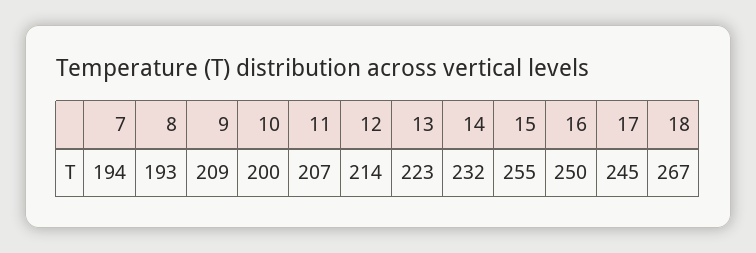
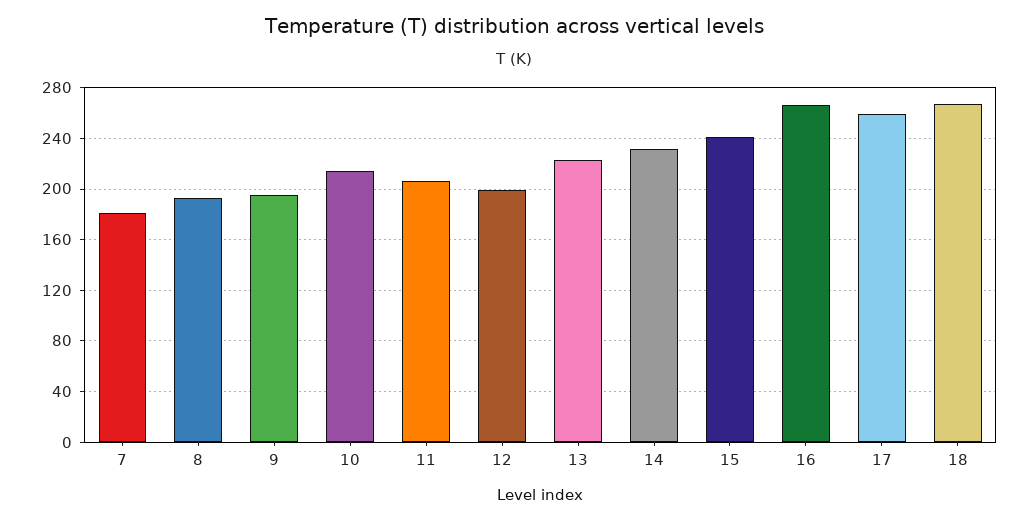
7: 194 -> 180
9: 209 -> 195
10: 200 -> 215
12: 214 -> 200
15: 255 -> 240
16: 250 -> 265
17: 245 -> 260

